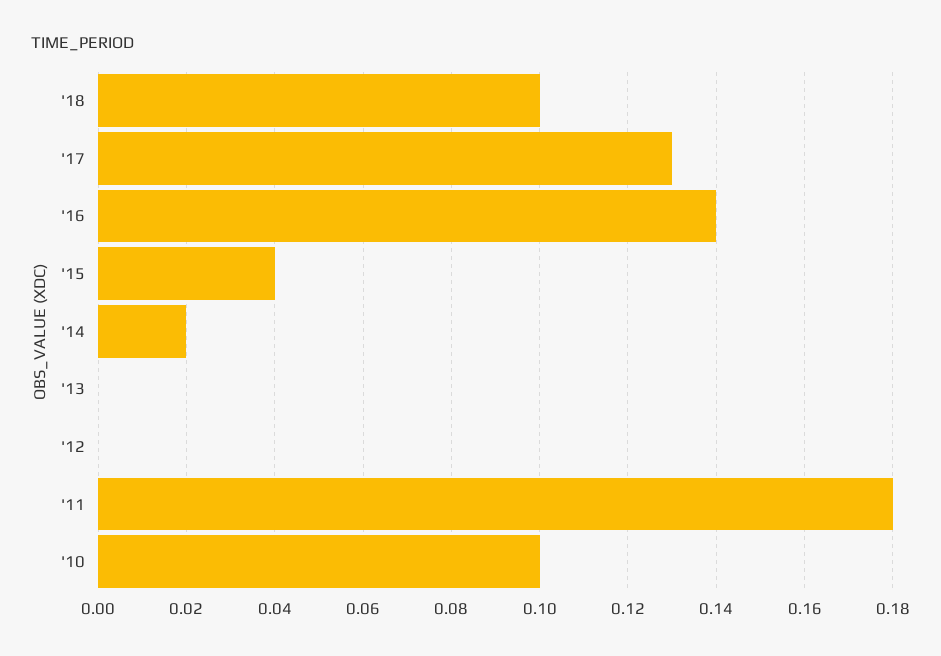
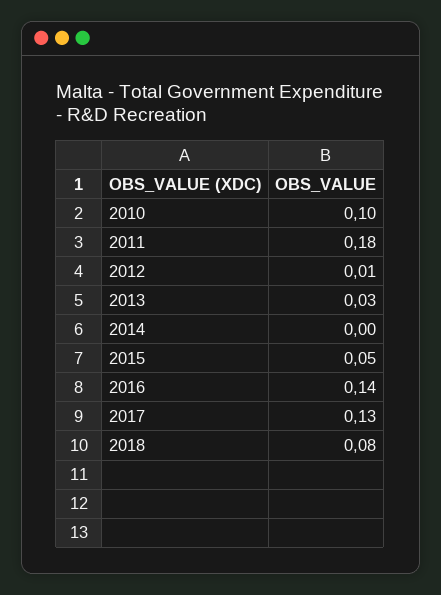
'18: 0.1 -> 0.08
'15: 0.04 -> 0.05
'14: 0.02 -> 0
'13: 0 -> 0.03
'12: 0 -> 0.01

